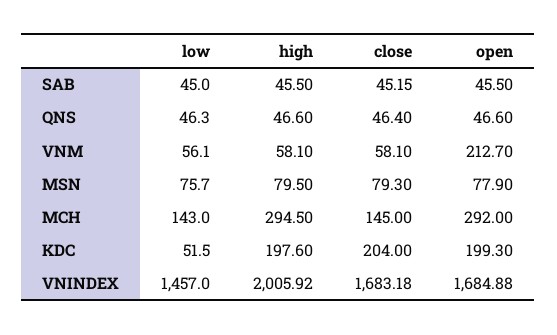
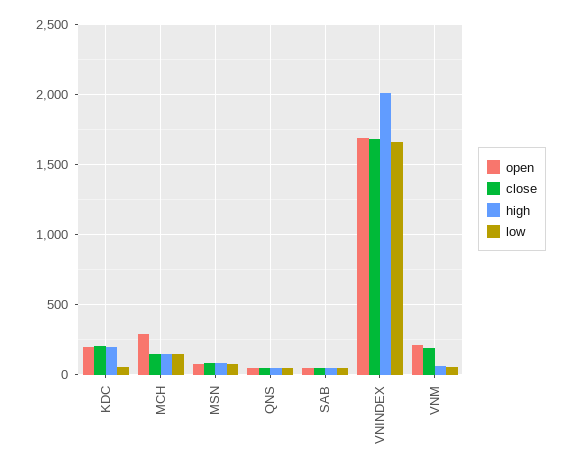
close, VNM: 58.1 -> 200
high, MCH: 294.5 -> 150
low, VNINDEX: 1457 -> 1650

